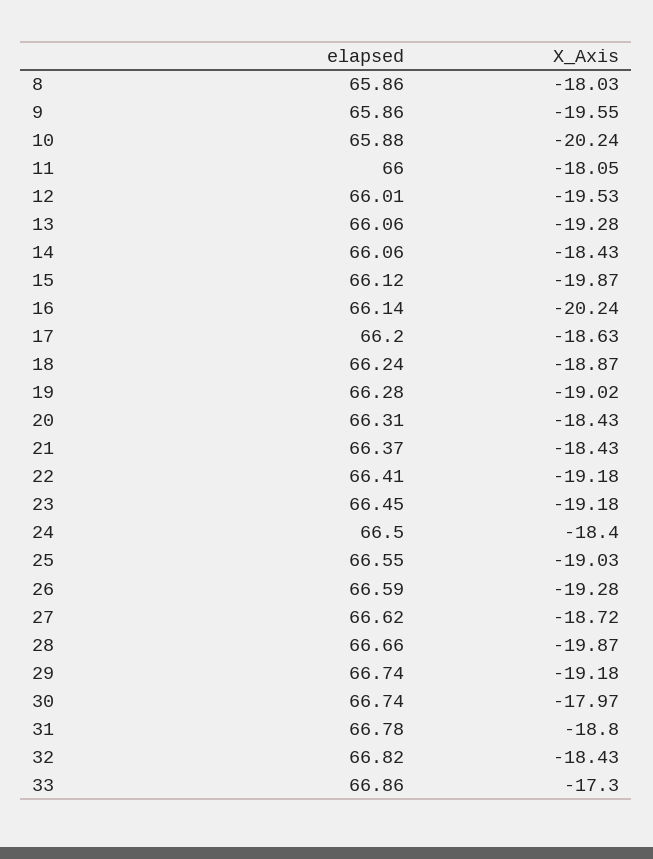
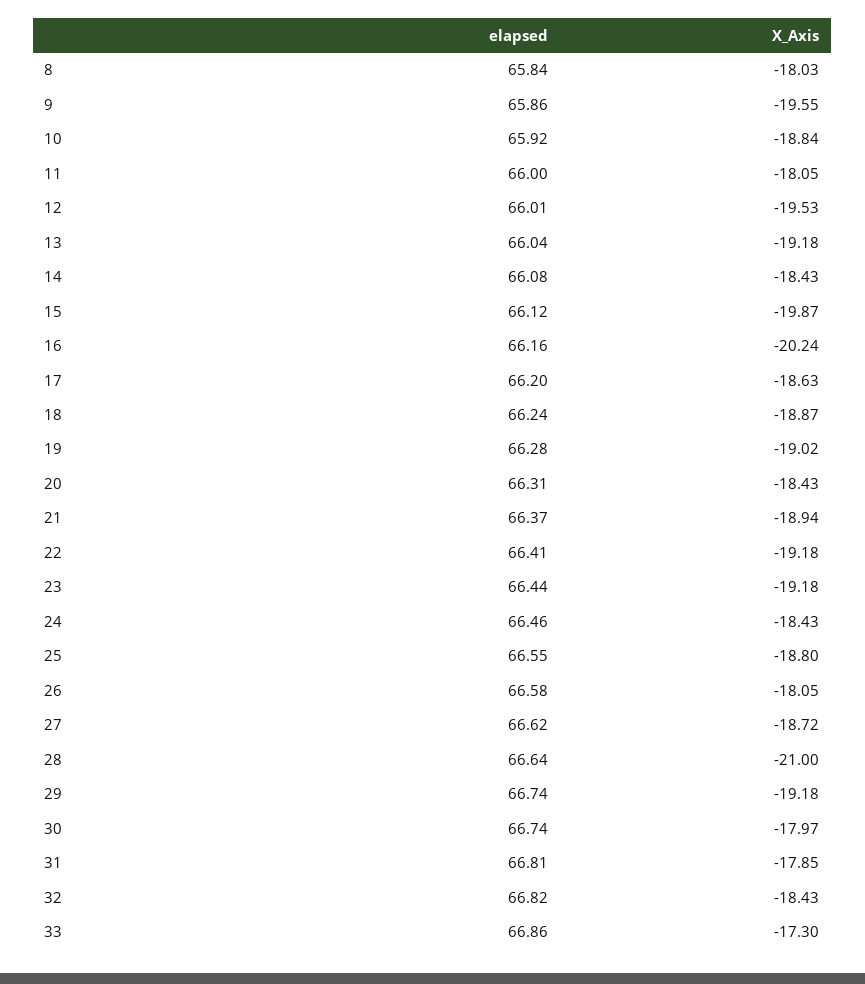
elapsed, 8: 65.86 -> 65.84
elapsed, 10: 65.88 -> 65.92
X_Axis, 10: -20.24 -> -18.84
elapsed, 13: 66.06 -> 66.04
X_Axis, 13: -19.28 -> -19.18
elapsed, 14: 66.06 -> 66.08
elapsed, 16: 66.14 -> 66.16
X_Axis, 21: -18.43 -> -18.94
elapsed, 23: 66.45 -> 66.44
elapsed, 24: 66.5 -> 66.46
X_Axis, 24: -18.4 -> -18.43
X_Axis, 25: -19.03 -> -18.8
elapsed, 26: 66.59 -> 66.58
X_Axis, 26: -19.28 -> -18.05
elapsed, 28: 66.66 -> 66.64
X_Axis, 28: -19.87 -> -21
elapsed, 31: 66.78 -> 66.81
X_Axis, 31: -18.8 -> -17.85

